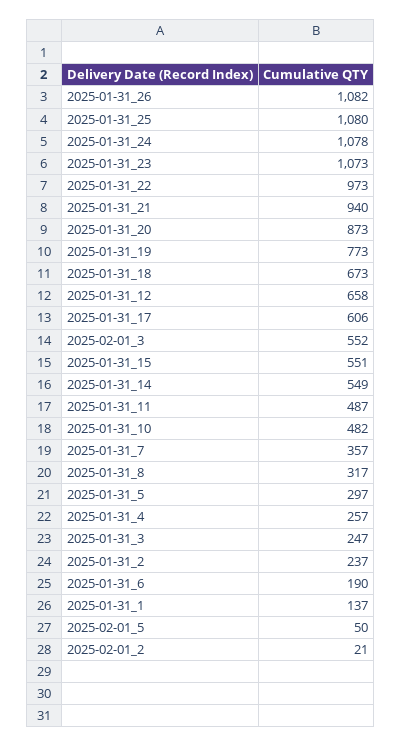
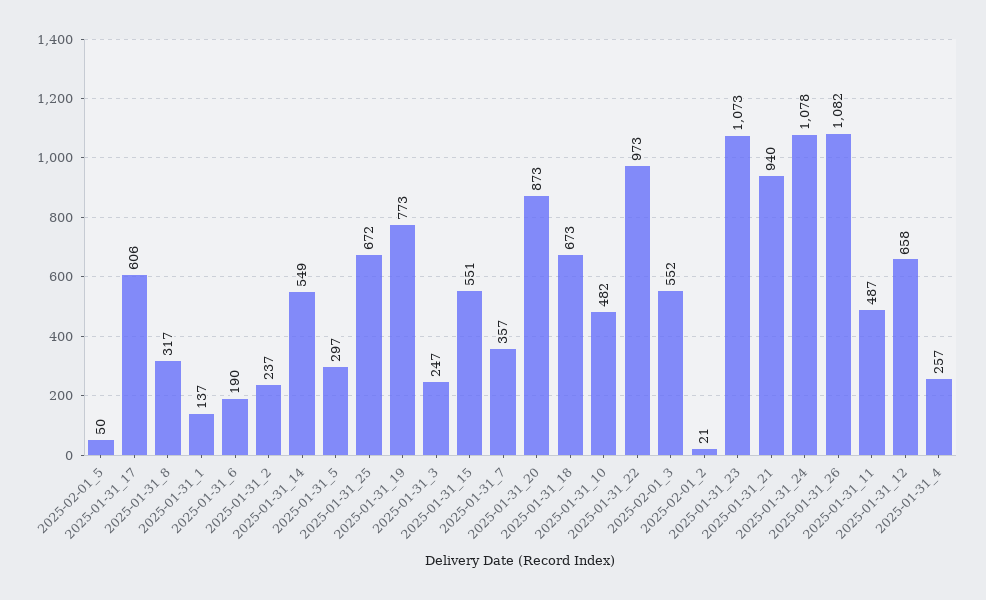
2025-01-31_25: 1080 -> 672

